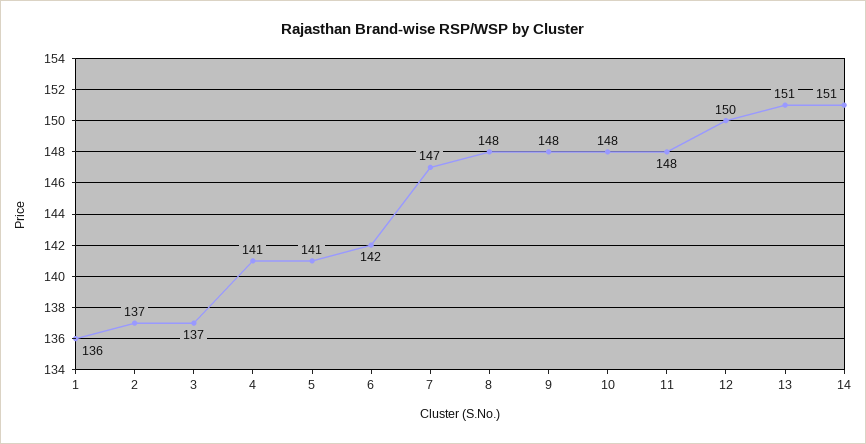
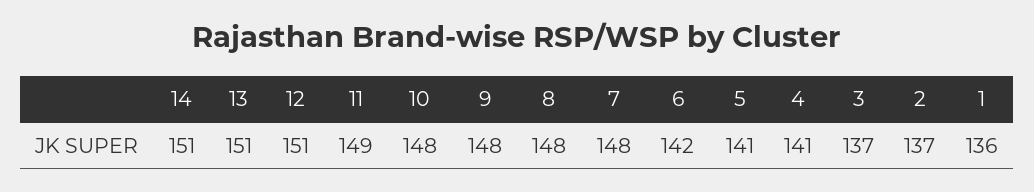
7: 147 -> 148
11: 148 -> 149
12: 150 -> 151

